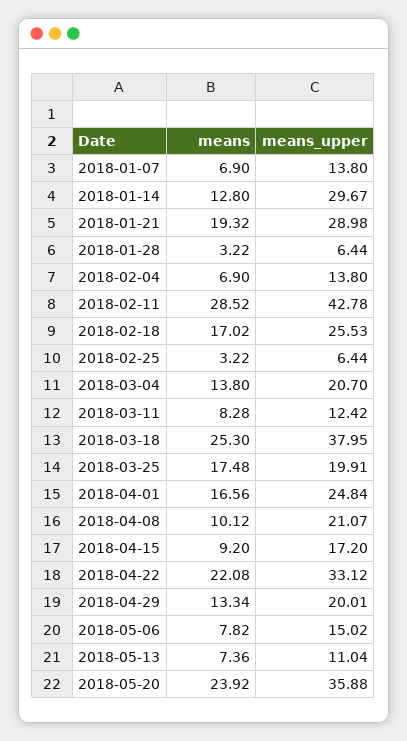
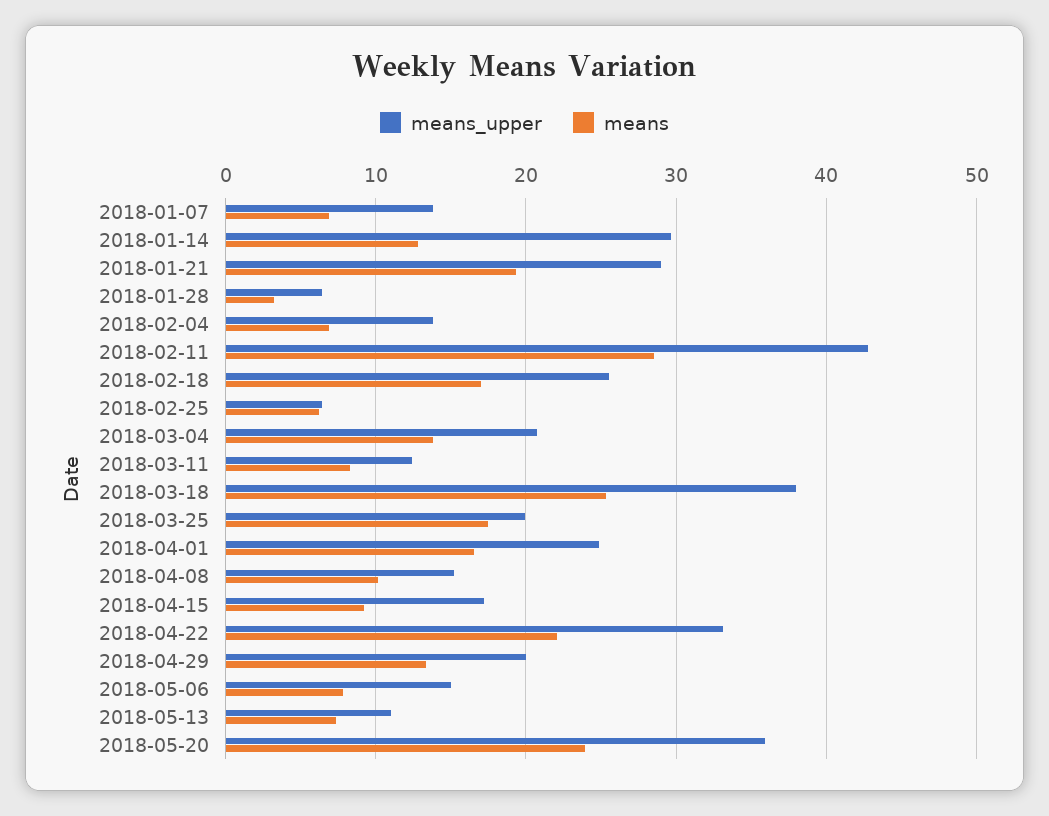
means, 2018-02-25: 3.22 -> 6
means_upper, 2018-04-08: 21.07 -> 15

